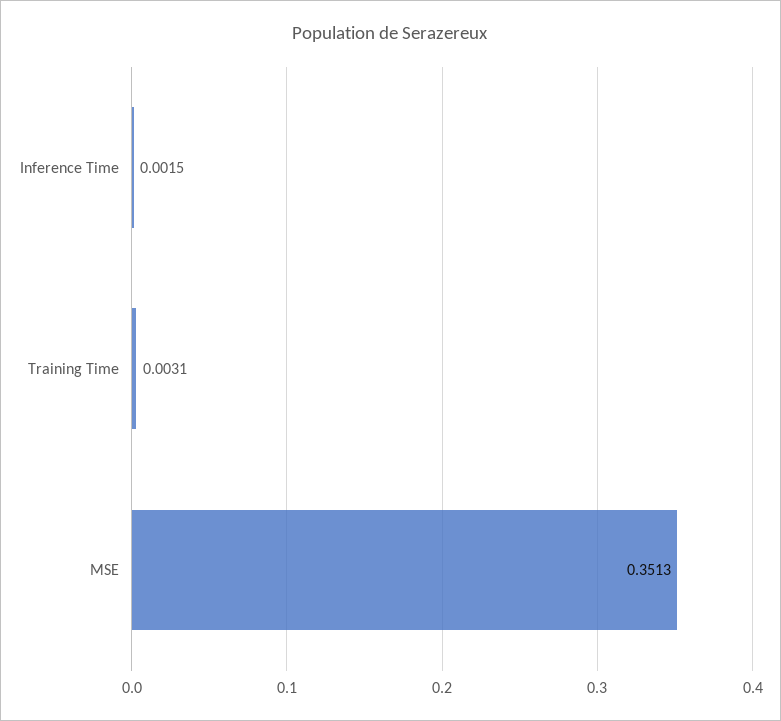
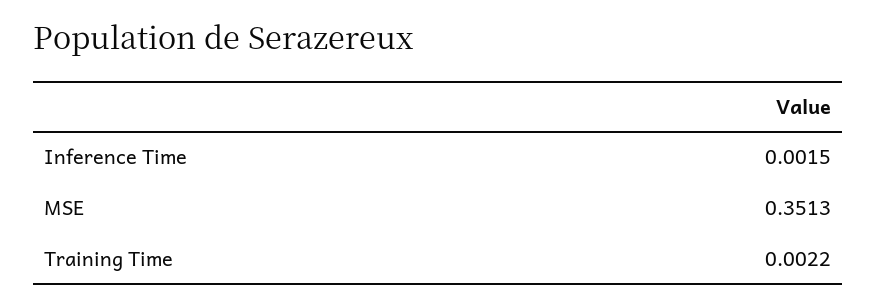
Training Time: 0.0031 -> 0.0022

